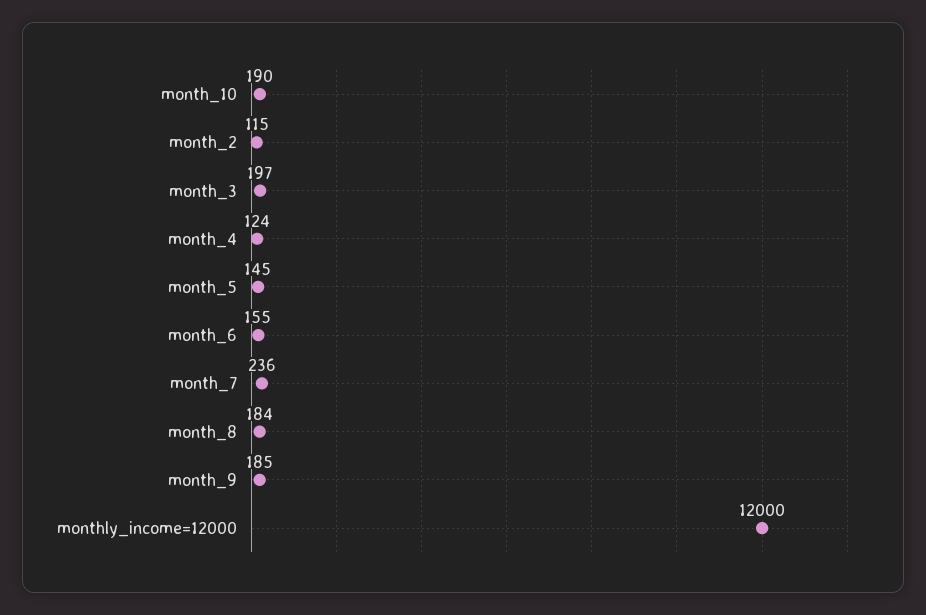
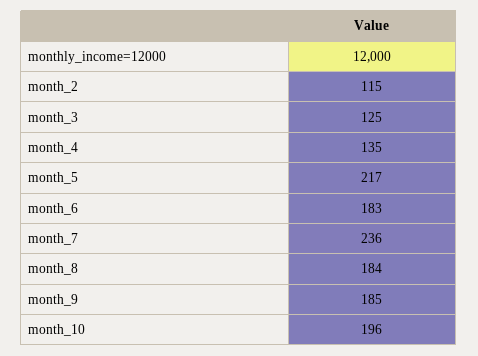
month_10: 190 -> 196
month_3: 197 -> 125
month_4: 124 -> 135
month_5: 145 -> 217
month_6: 155 -> 183

